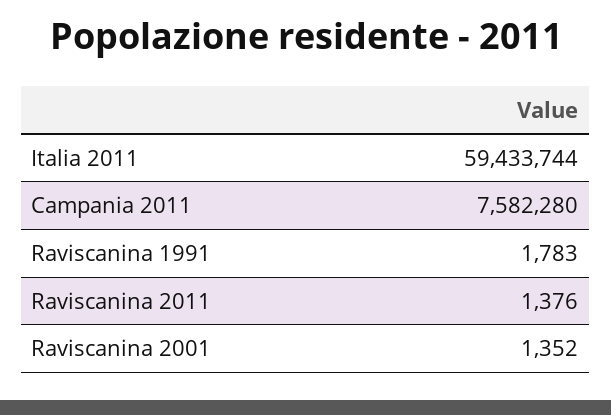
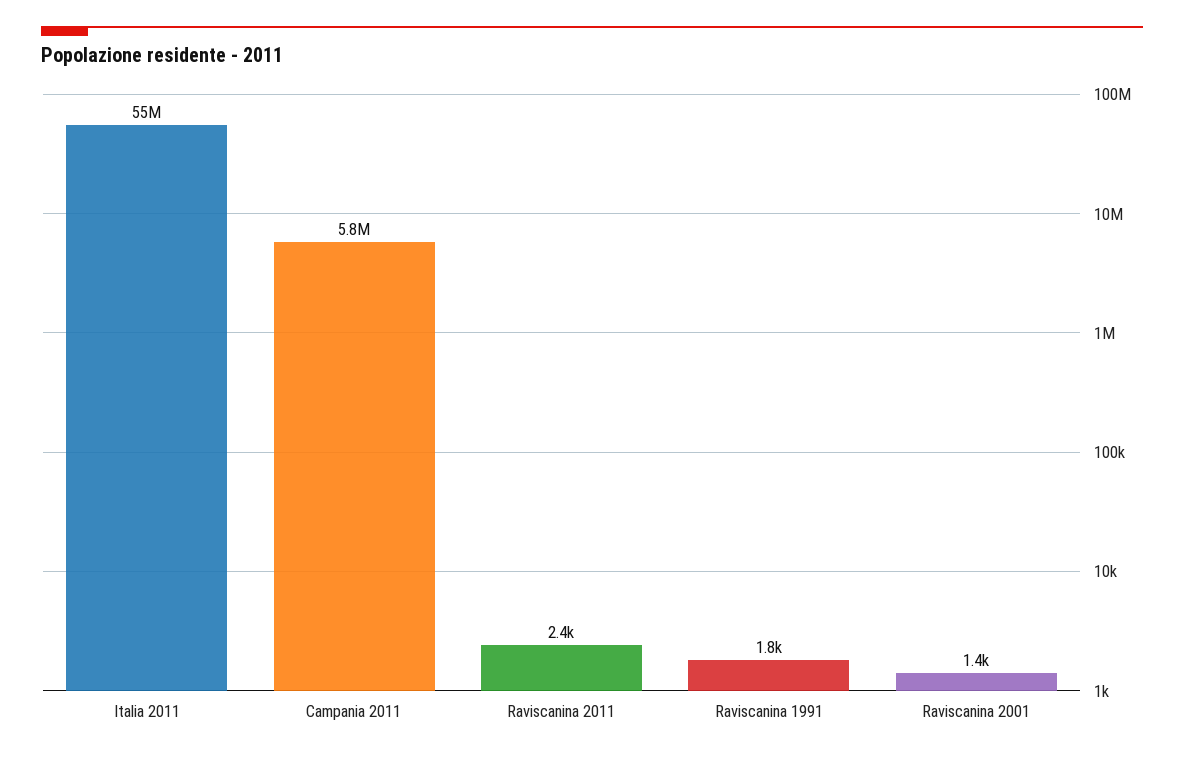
Italia 2011: 59433744 -> 55000000
Campania 2011: 7582280 -> 5800000
Raviscanina 2011: 1376 -> 2400

